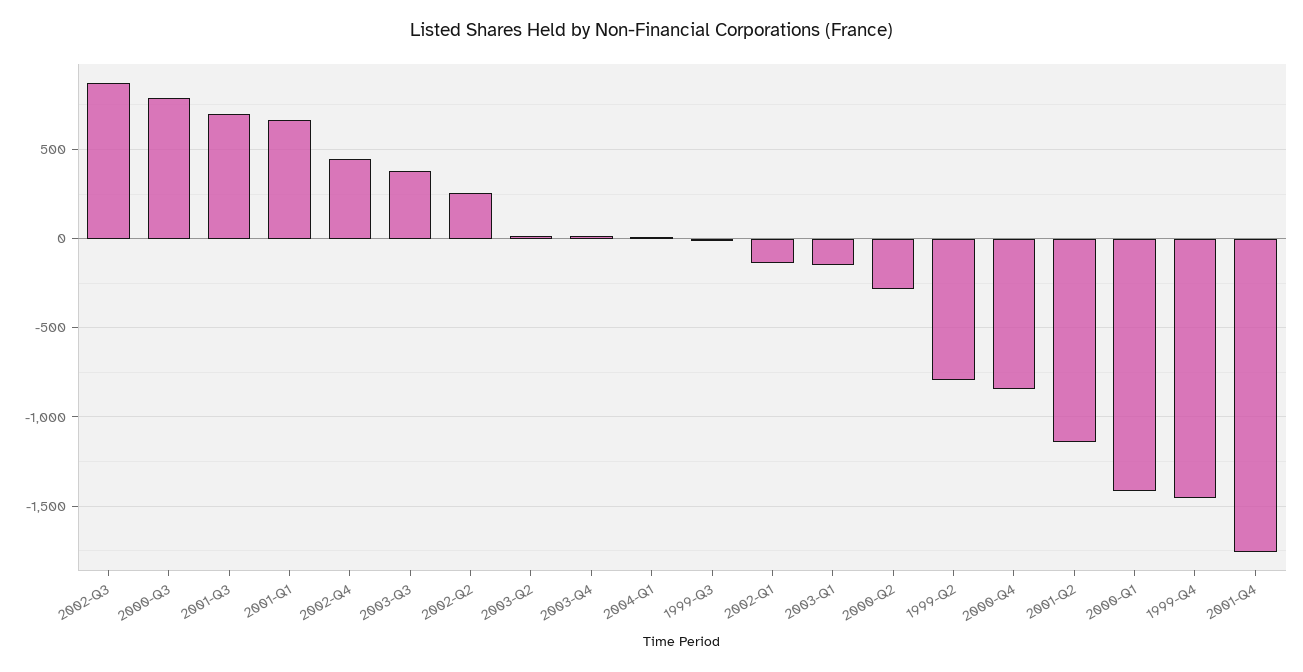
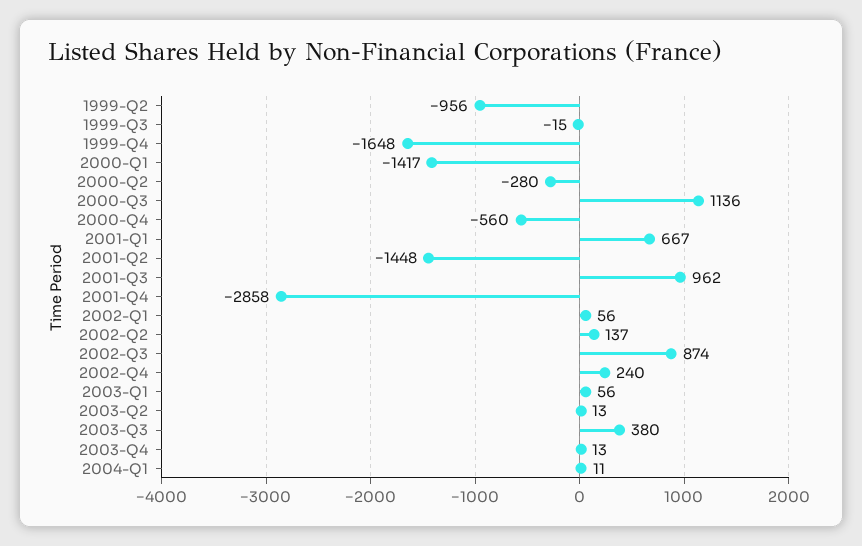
2000-Q3: 800 -> 1136
2001-Q3: 700 -> 962
2002-Q4: 450 -> 240
2002-Q2: 250 -> 137
2002-Q1: -150 -> 56
2003-Q1: -150 -> 56
1999-Q2: -800 -> -956
2000-Q4: -850 -> -560
2001-Q2: -1150 -> -1448
1999-Q4: -1450 -> -1648
2001-Q4: -1750 -> -2858

